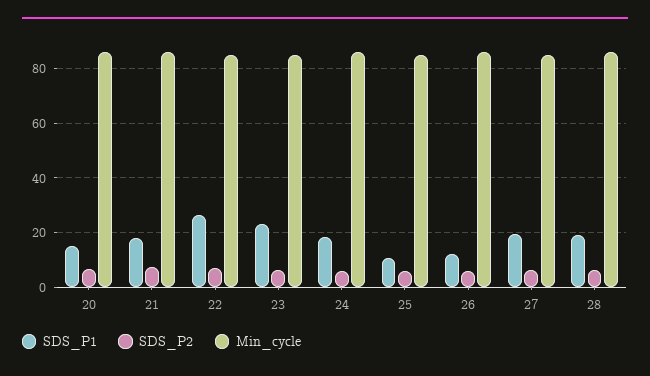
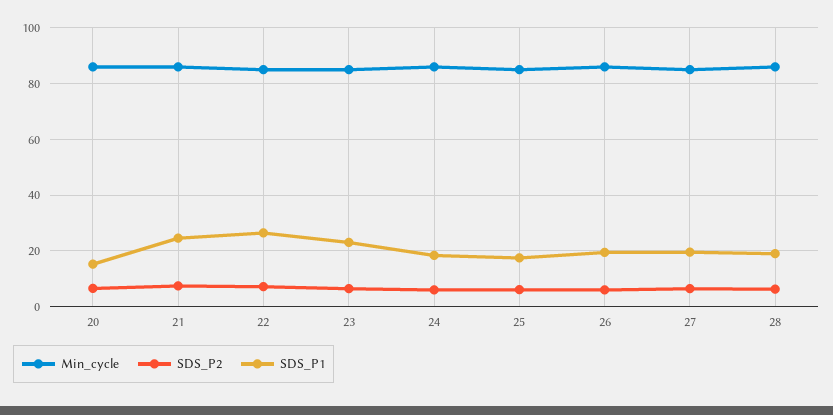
SDS_P1, 21: 17.5 -> 25
SDS_P1, 25: 10 -> 17.5
SDS_P1, 26: 12.5 -> 20

